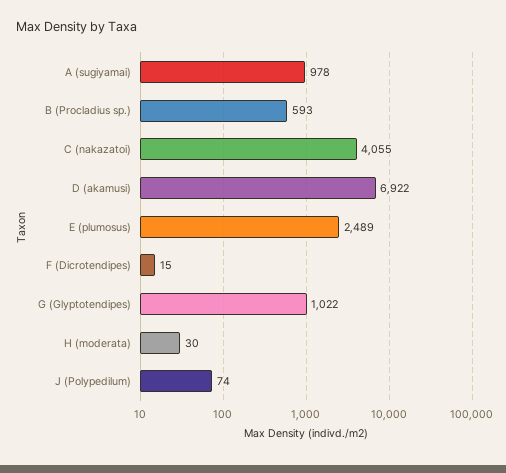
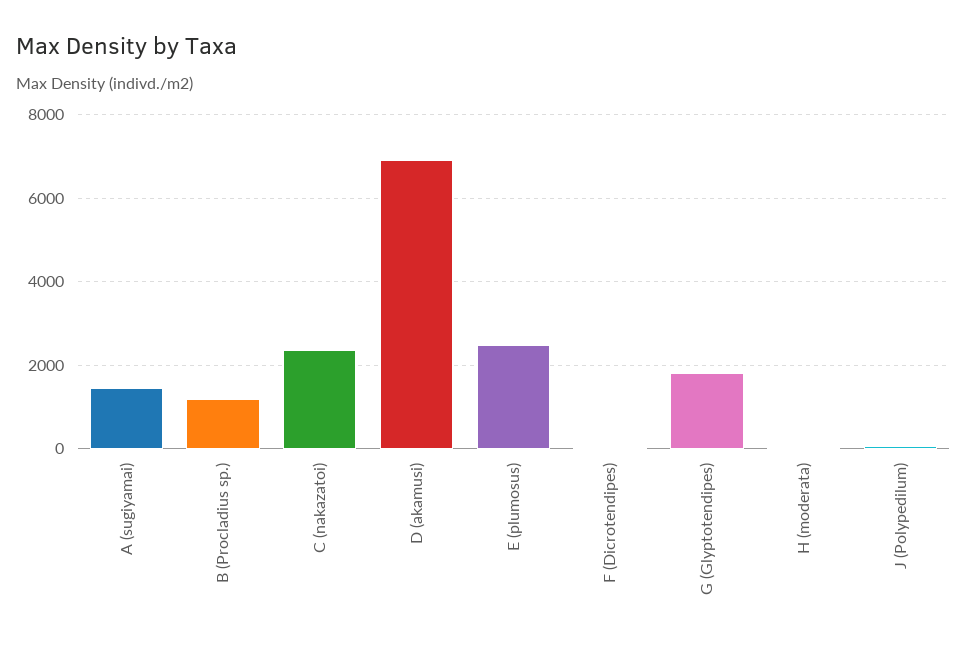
A (sugiyamai): 978 -> 1400
B (Procladius sp.): 593 -> 1200
C (nakazatoi): 4055 -> 2400
G (Glyptotendipes): 1022 -> 1800

